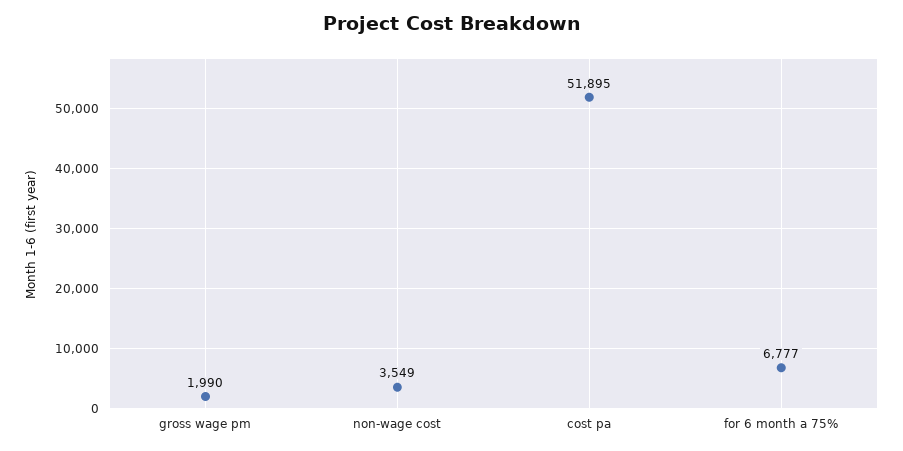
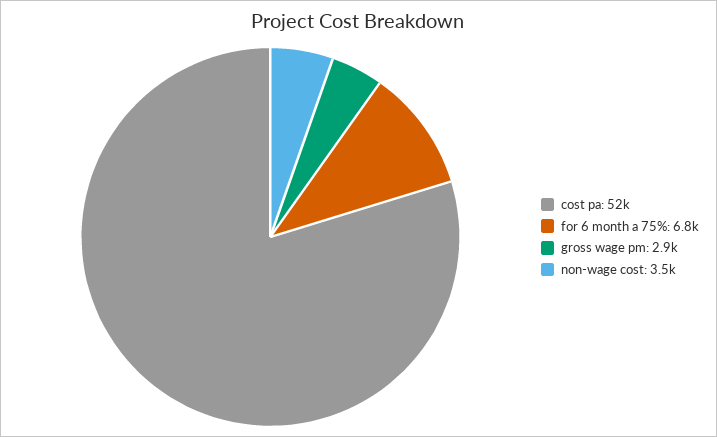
gross wage pm: 1990 -> 2900

